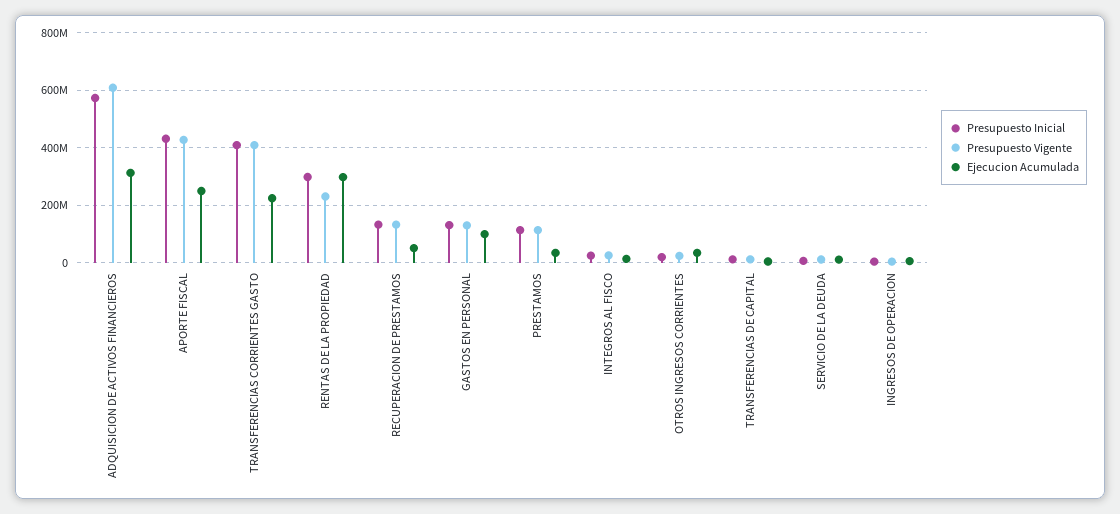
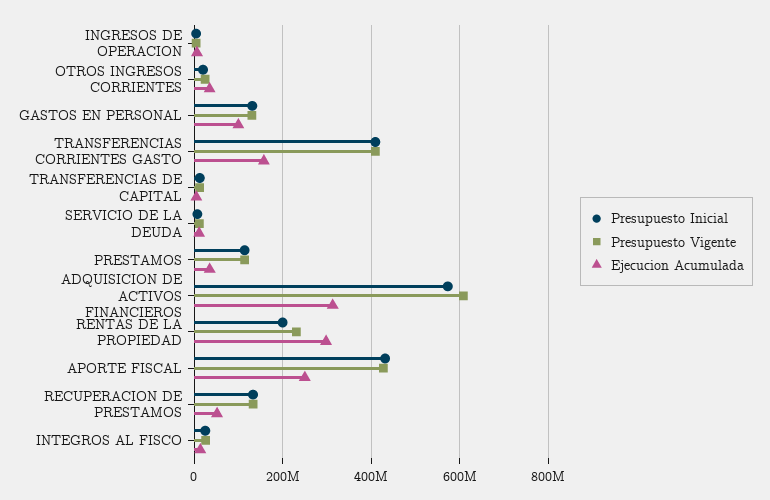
Ejecucion Acumulada, TRANSFERENCIAS CORRIENTES GASTO: 225000000 -> 160000000
Presupuesto Inicial, RENTAS DE LA PROPIEDAD: 300000000 -> 200000000

